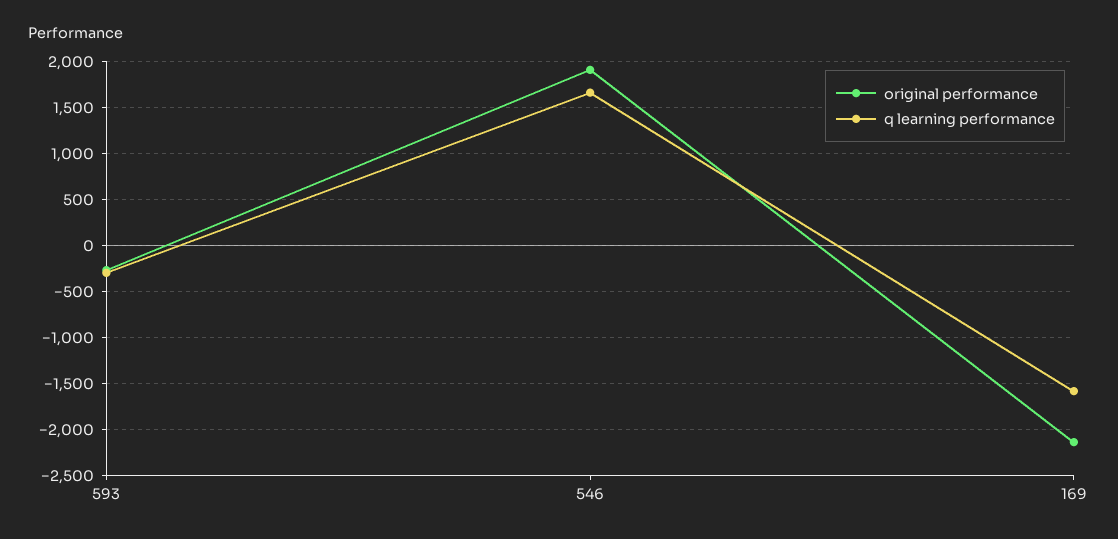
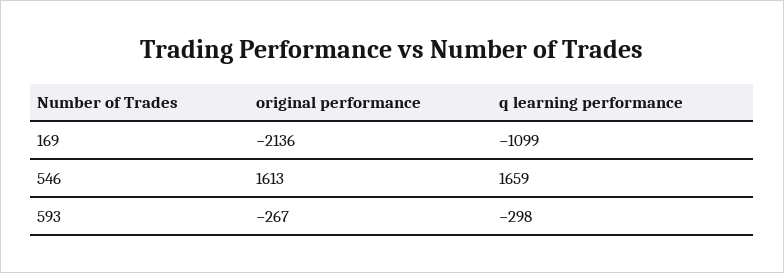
original performance, 546: 1900 -> 1613
q learning performance, 169: -1600 -> -1099

